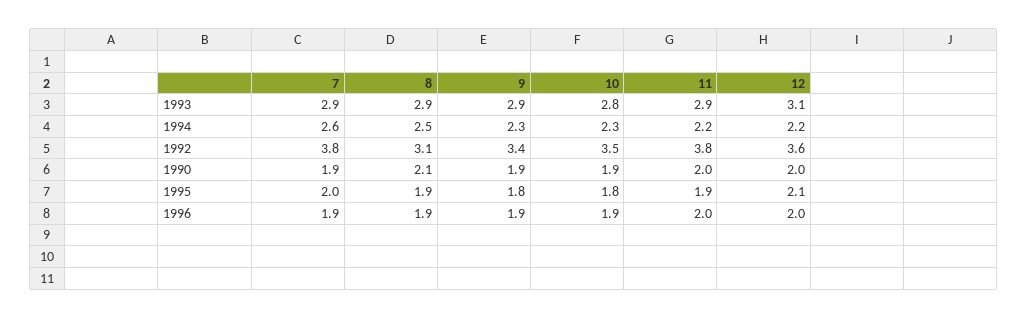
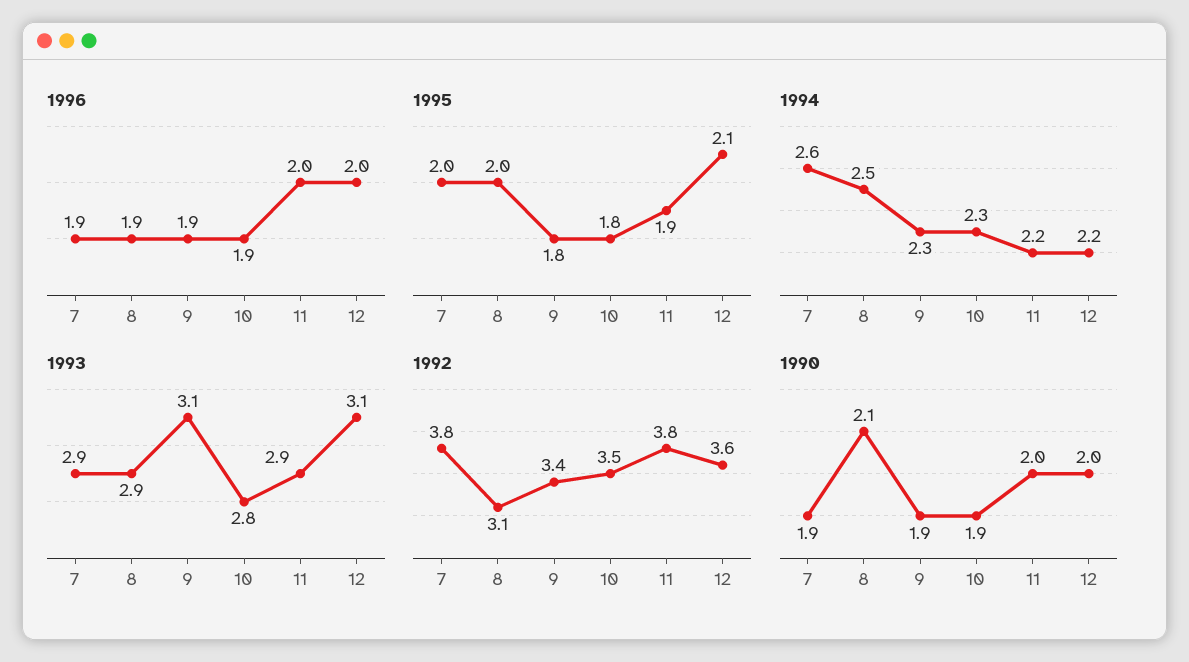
1993, 9: 2.9 -> 3.1
1995, 8: 1.9 -> 2

